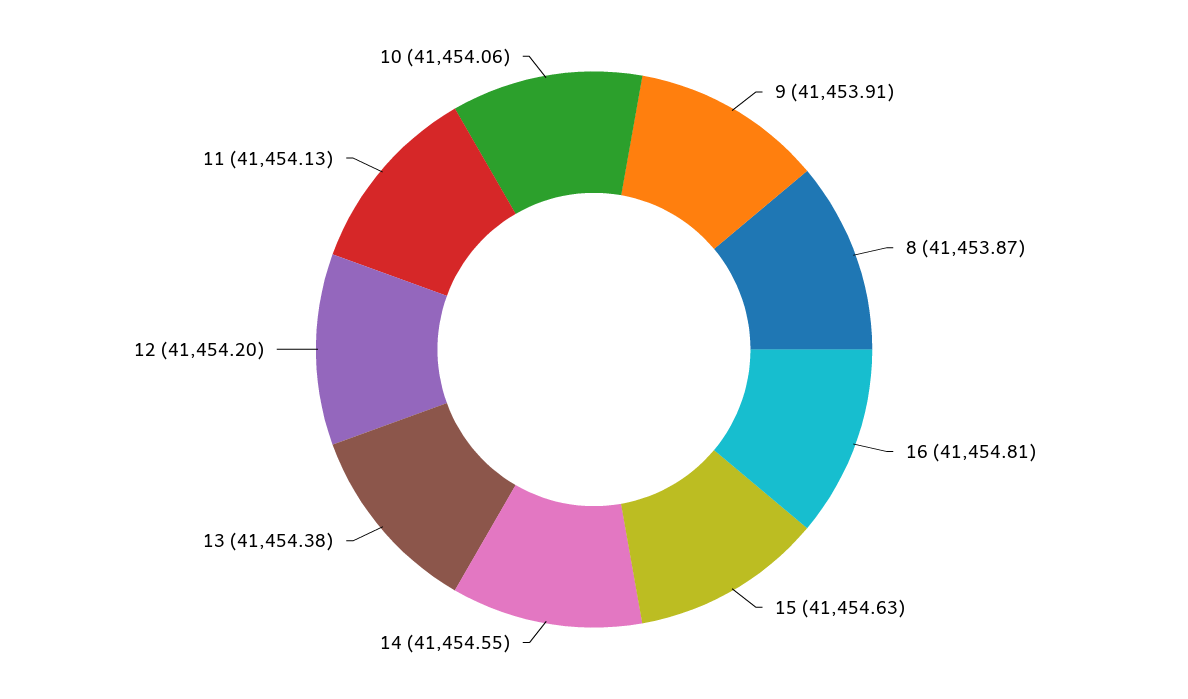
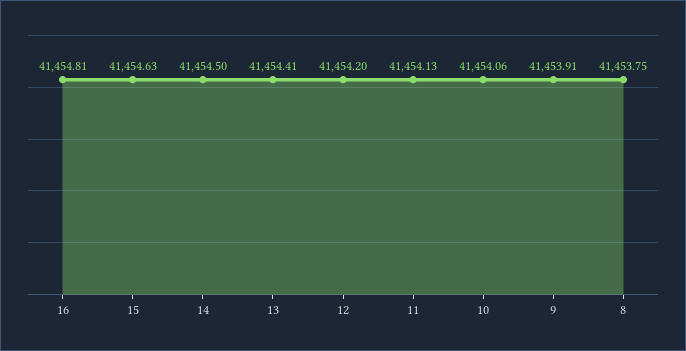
8: 41453.87 -> 41453.75
14: 41454.55 -> 41454.5
13: 41454.38 -> 41454.41

